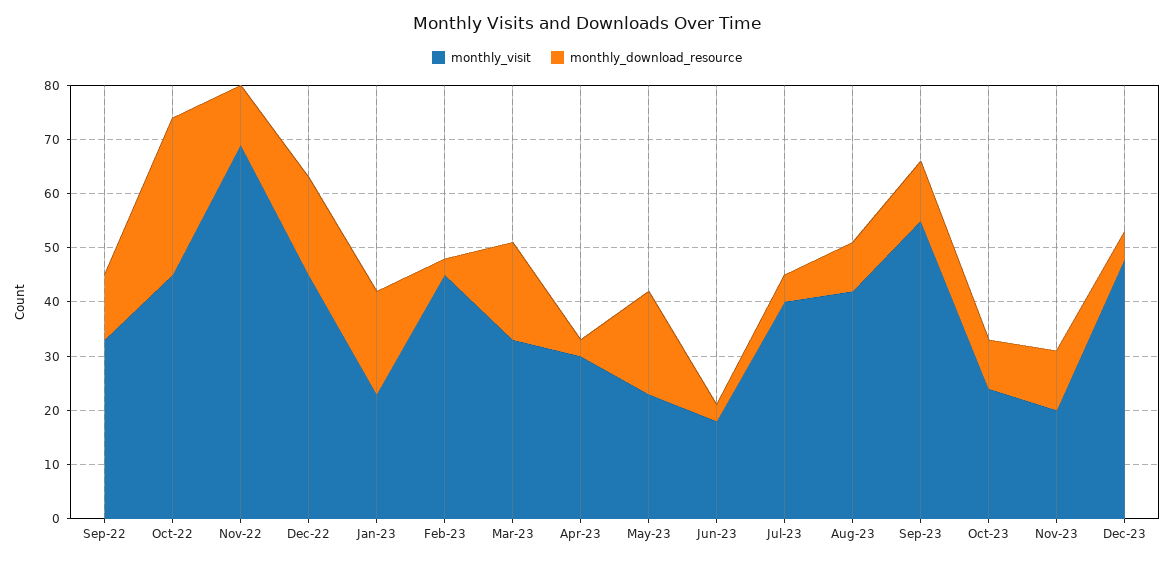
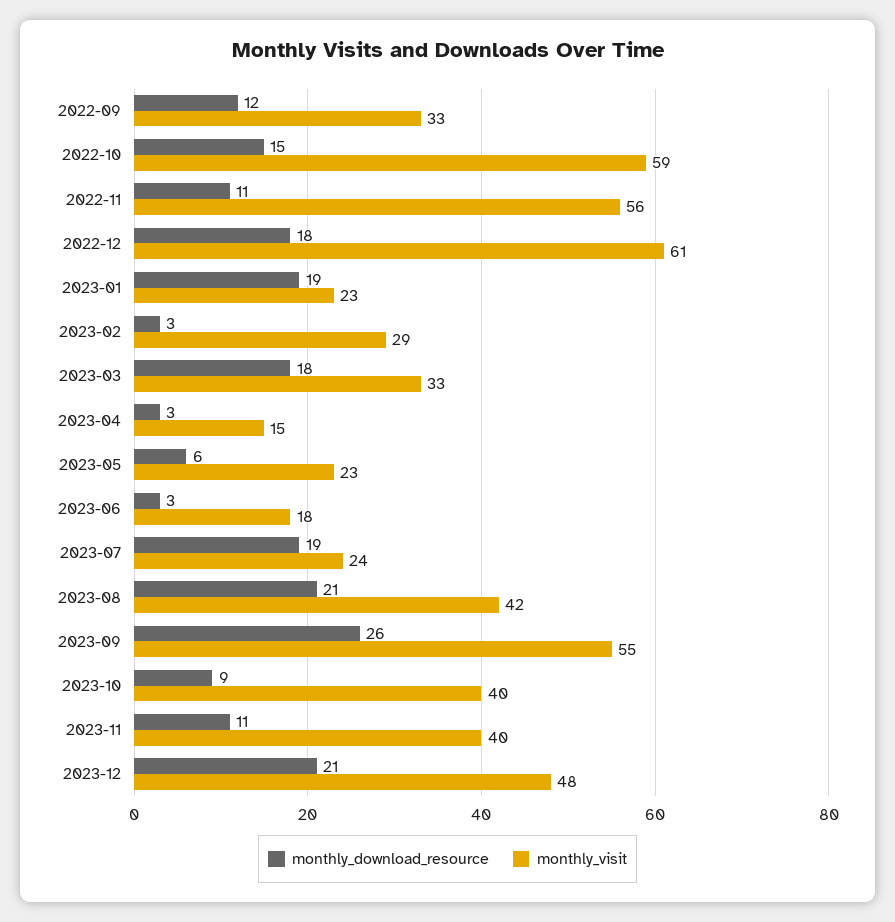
monthly_visit, Oct-22: 45 -> 59
monthly_download_resource, Oct-22: 30 -> 15
monthly_visit, Nov-22: 70 -> 56
monthly_visit, Dec-22: 45 -> 61
monthly_visit, Feb-23: 45 -> 29
monthly_visit, Apr-23: 30 -> 15
monthly_download_resource, May-23: 20 -> 6
monthly_visit, Jul-23: 40 -> 24
monthly_download_resource, Jul-23: 5 -> 19
monthly_download_resource, Aug-23: 10 -> 21
monthly_download_resource, Sep-23: 10 -> 26
monthly_visit, Oct-23: 25 -> 40
monthly_visit, Nov-23: 20 -> 40
monthly_download_resource, Dec-23: 5 -> 21

